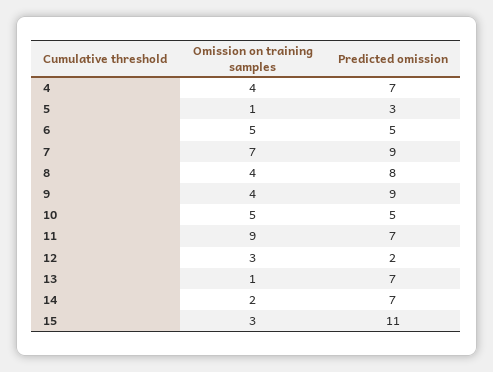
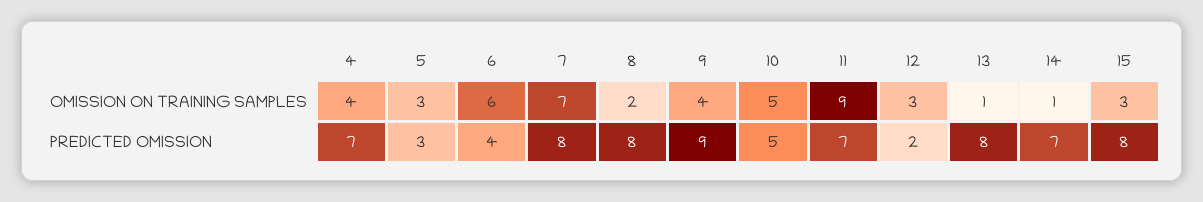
Omission on training samples, 5: 1 -> 3
Omission on training samples, 6: 5 -> 6
Predicted omission, 6: 5 -> 4
Predicted omission, 7: 9 -> 8
Omission on training samples, 8: 4 -> 2
Predicted omission, 13: 7 -> 8
Omission on training samples, 14: 2 -> 1
Predicted omission, 15: 11 -> 8

